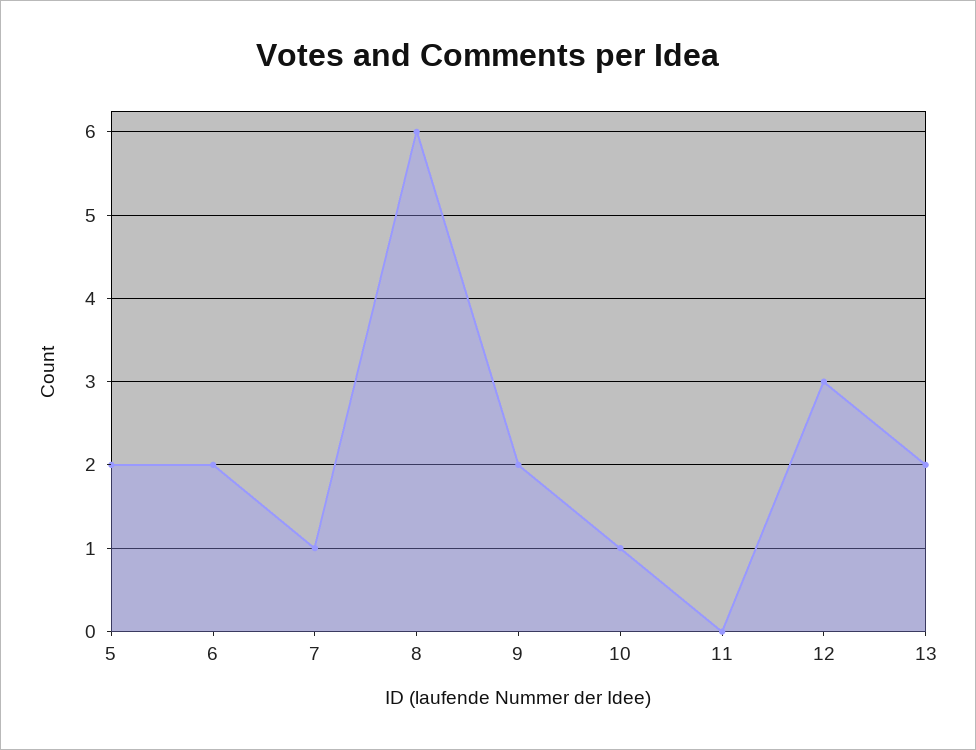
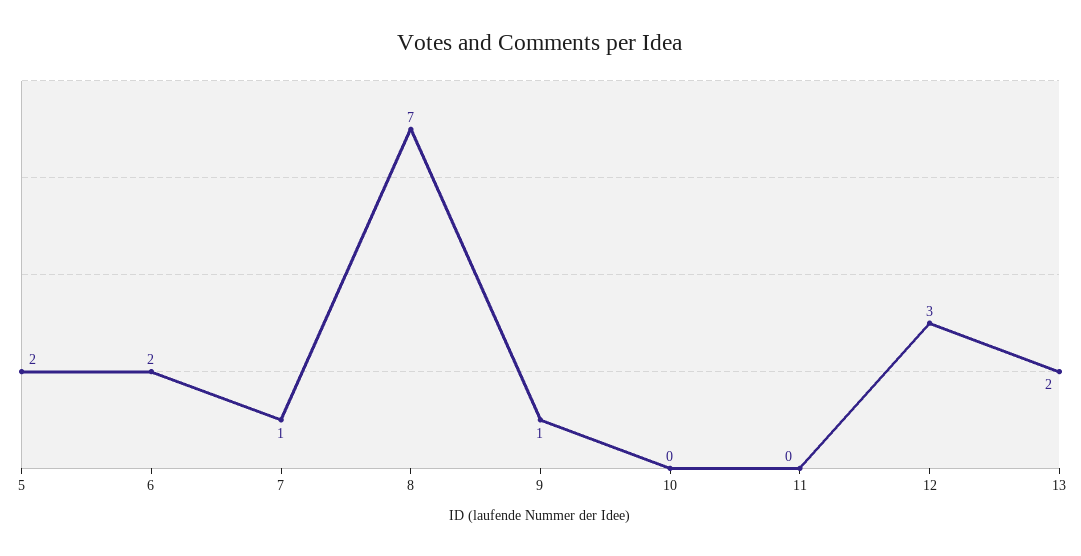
8: 6 -> 7
9: 2 -> 1
10: 1 -> 0

